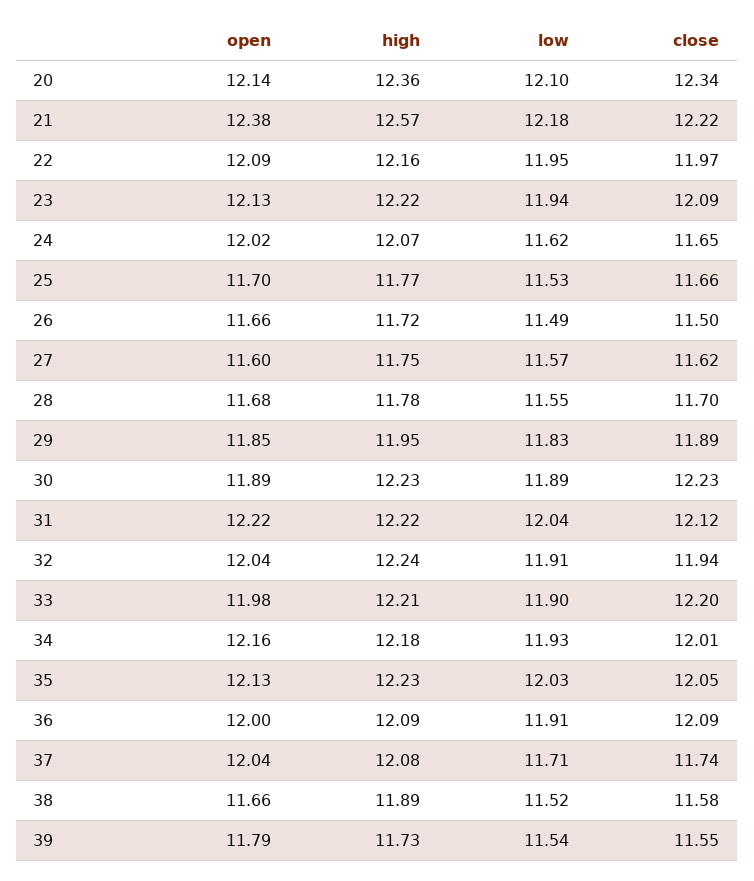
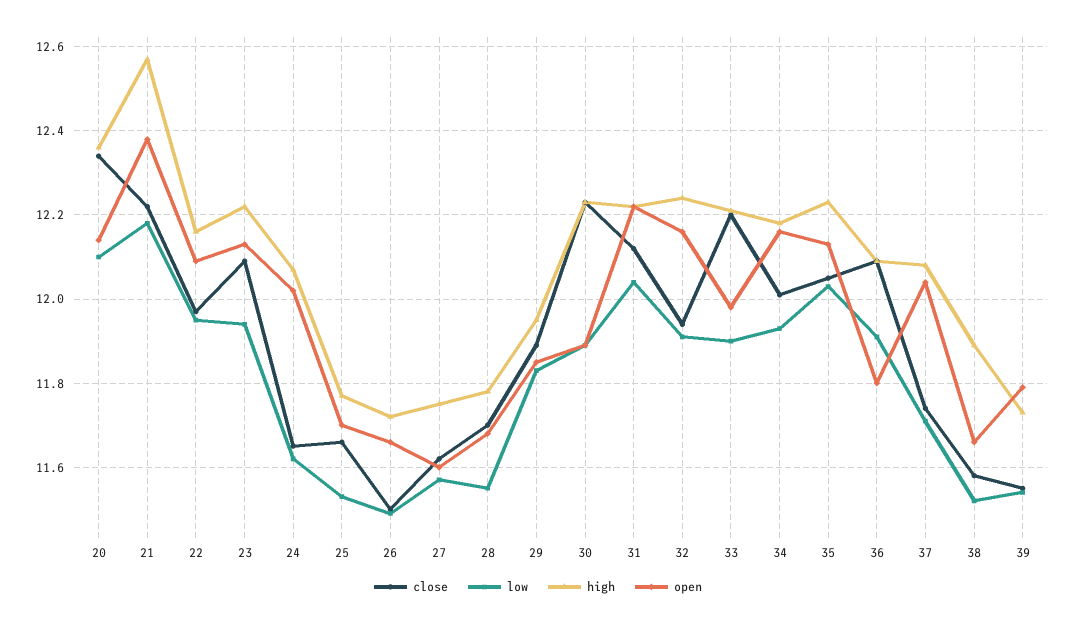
open, 32: 12.04 -> 12.15
open, 36: 12 -> 11.8

